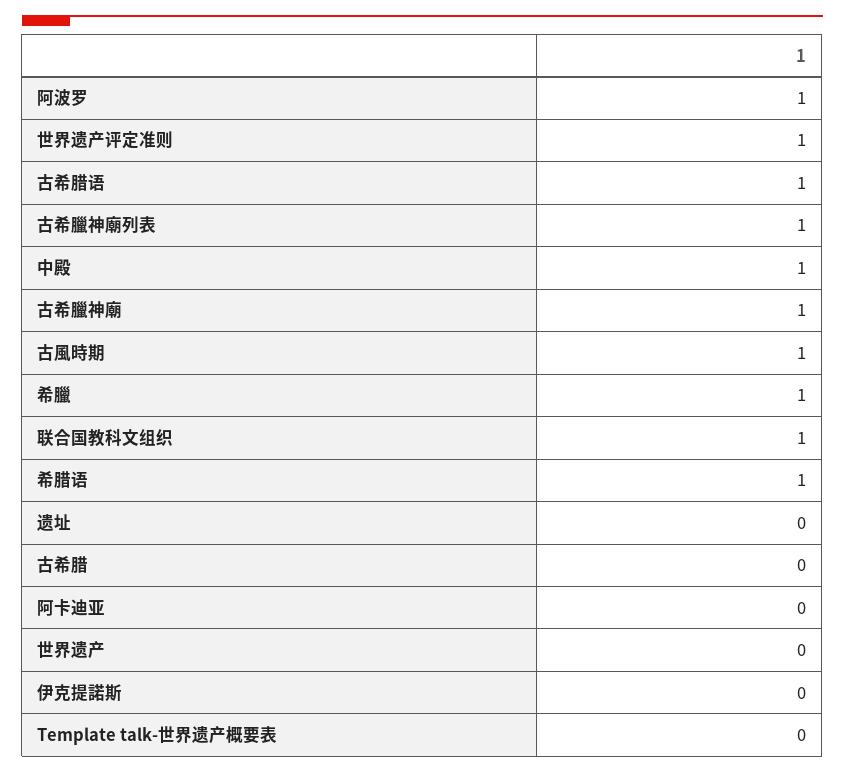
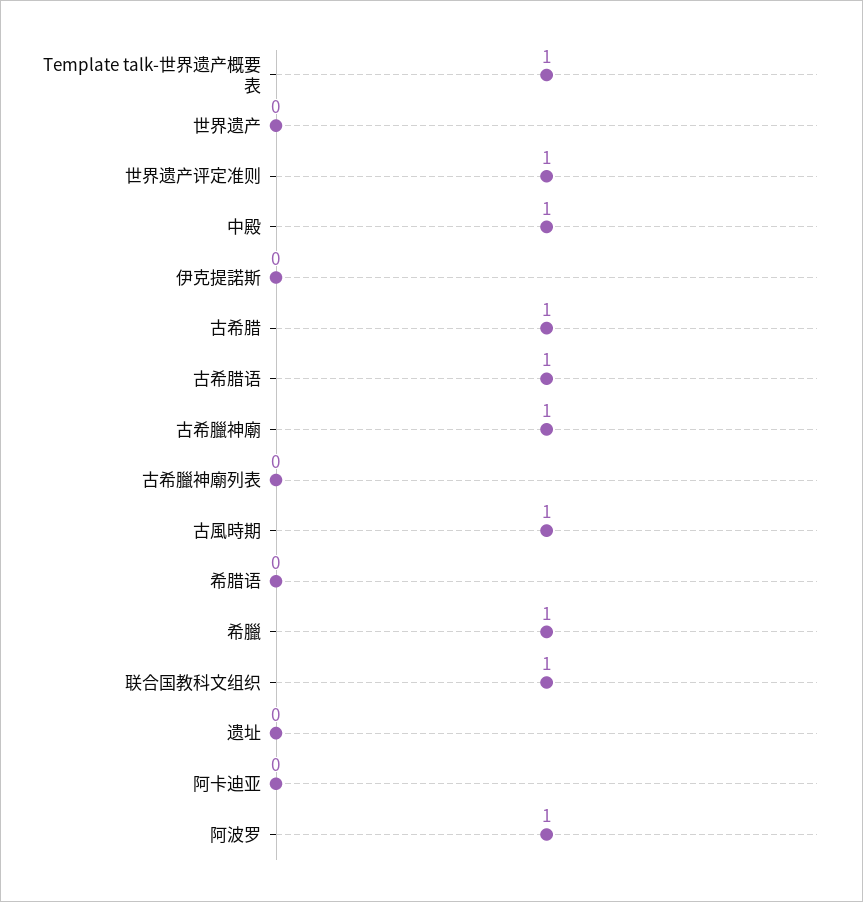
古希臘神廟列表: 1 -> 0
希腊语: 1 -> 0
古希腊: 0 -> 1
Template talk-世界遗产概要表: 0 -> 1

